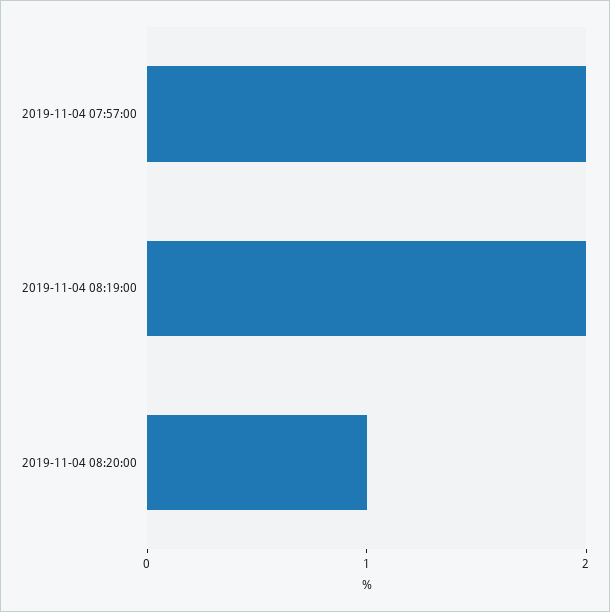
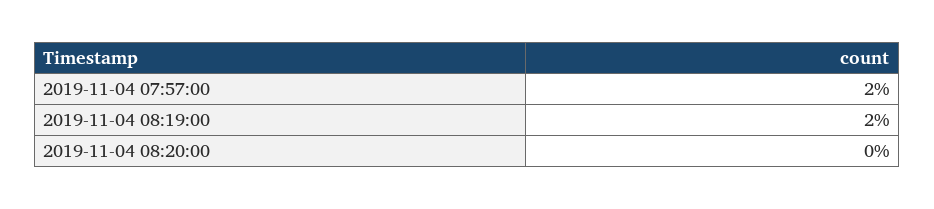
2019-11-04 08:20:00: 1 -> 0

